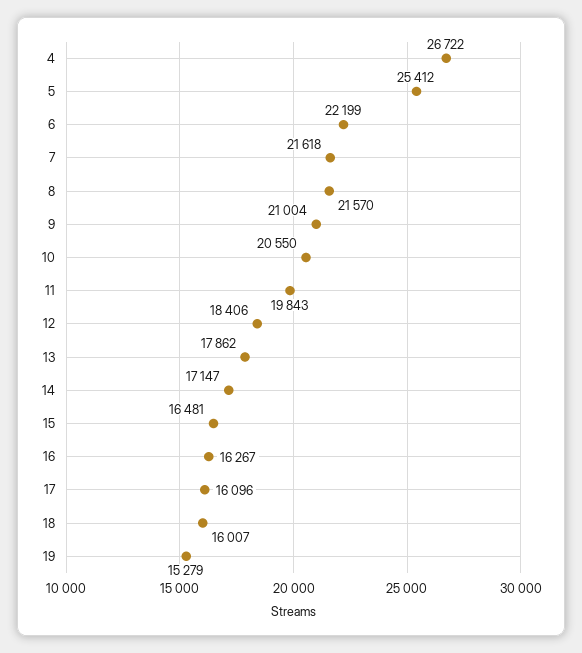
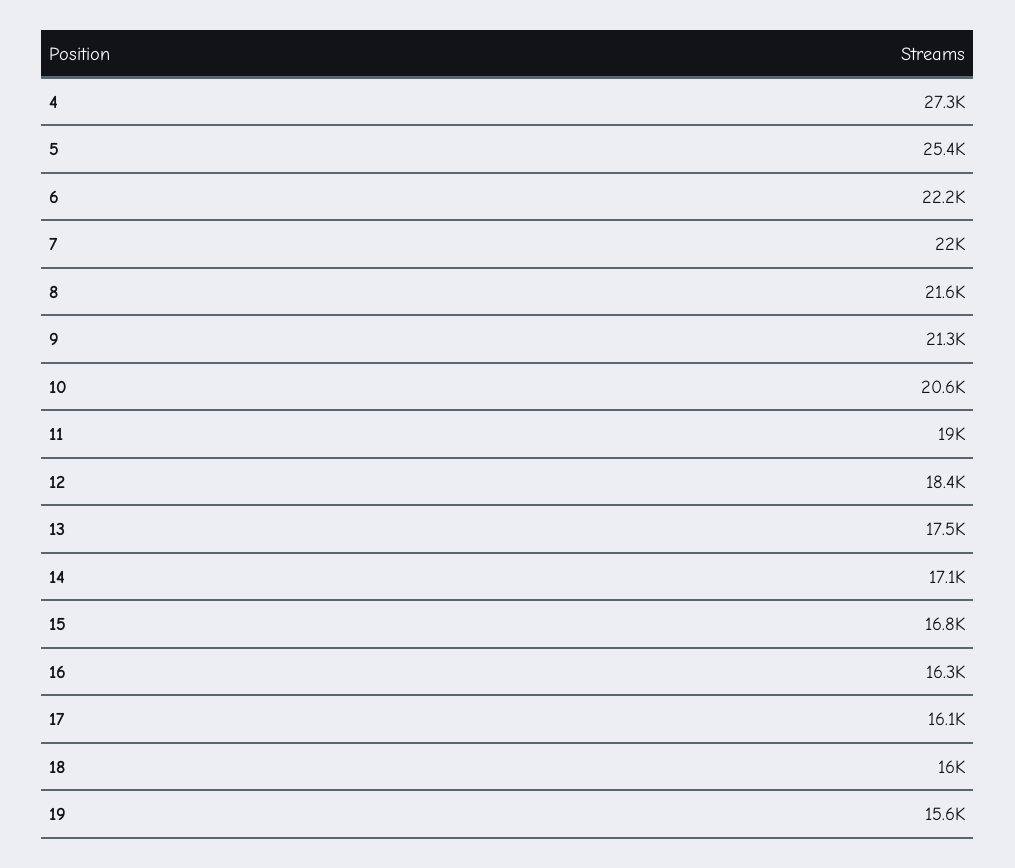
4: 26722 -> 27300
7: 21618 -> 22000
9: 21004 -> 21300
11: 19843 -> 19000
13: 17862 -> 17500
15: 16481 -> 16800
19: 15279 -> 15600

